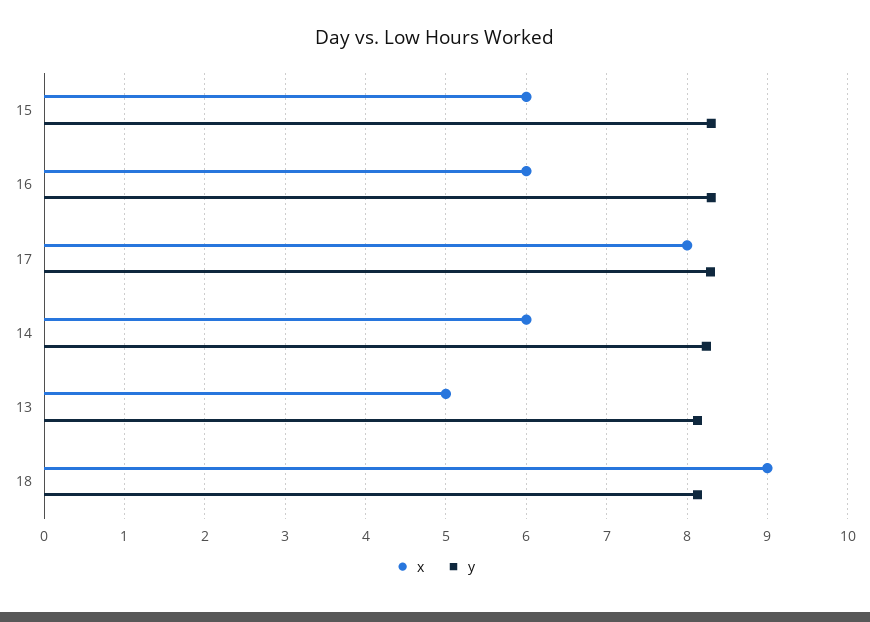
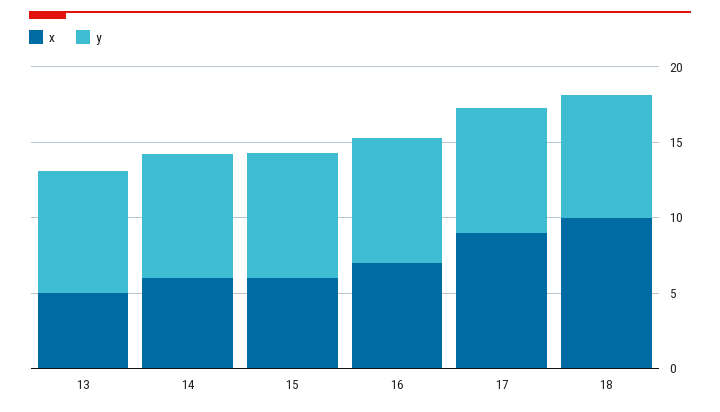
x, 16: 6 -> 7
x, 17: 8 -> 9
x, 18: 9 -> 10

